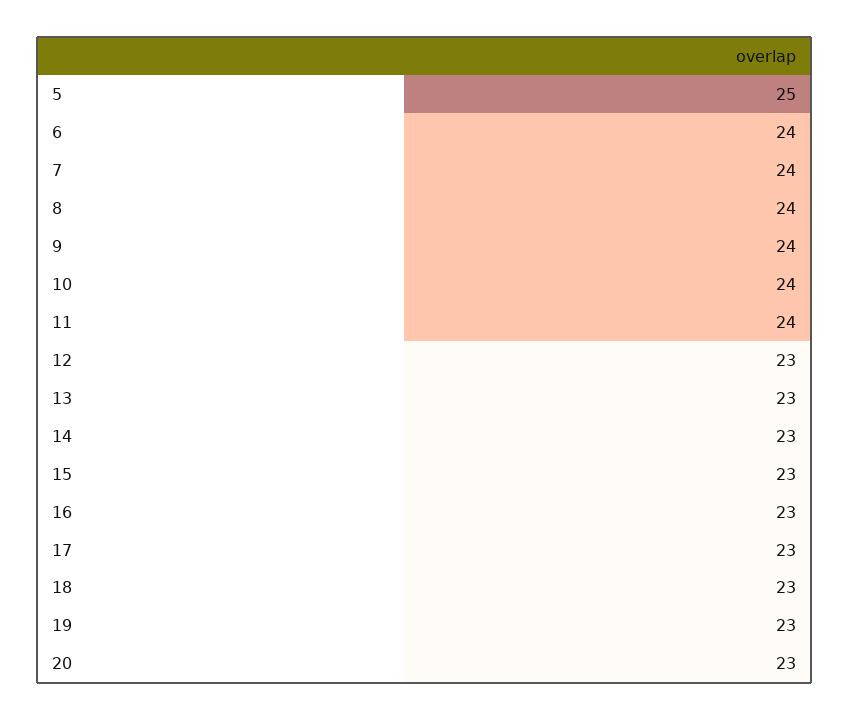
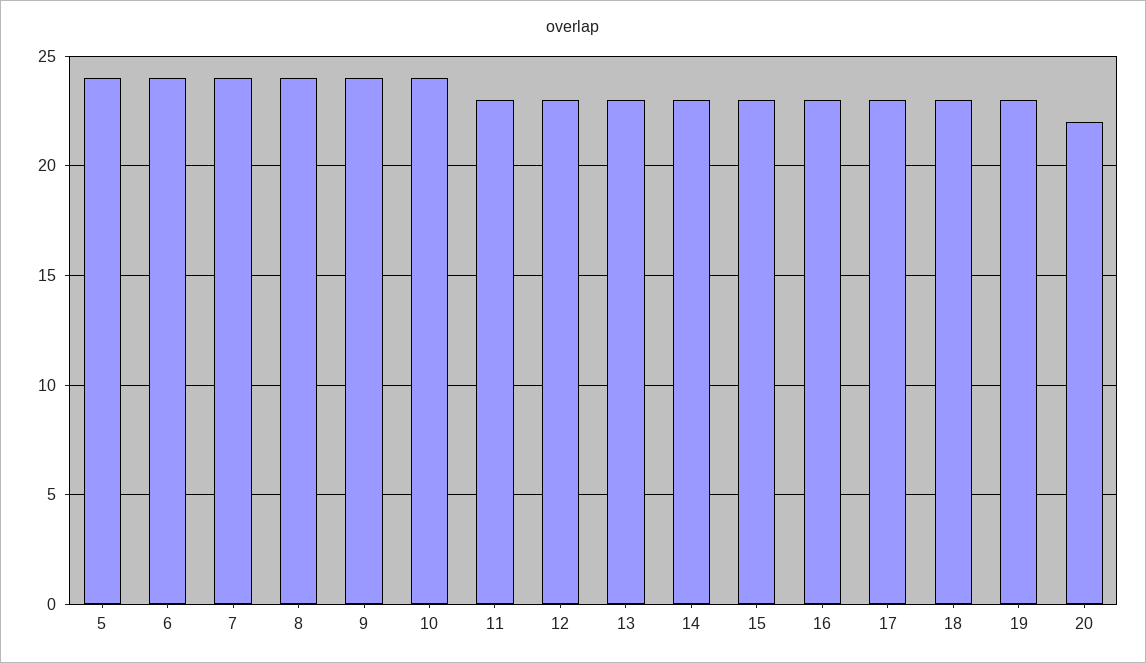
5: 25 -> 24
11: 24 -> 23
20: 23 -> 22

